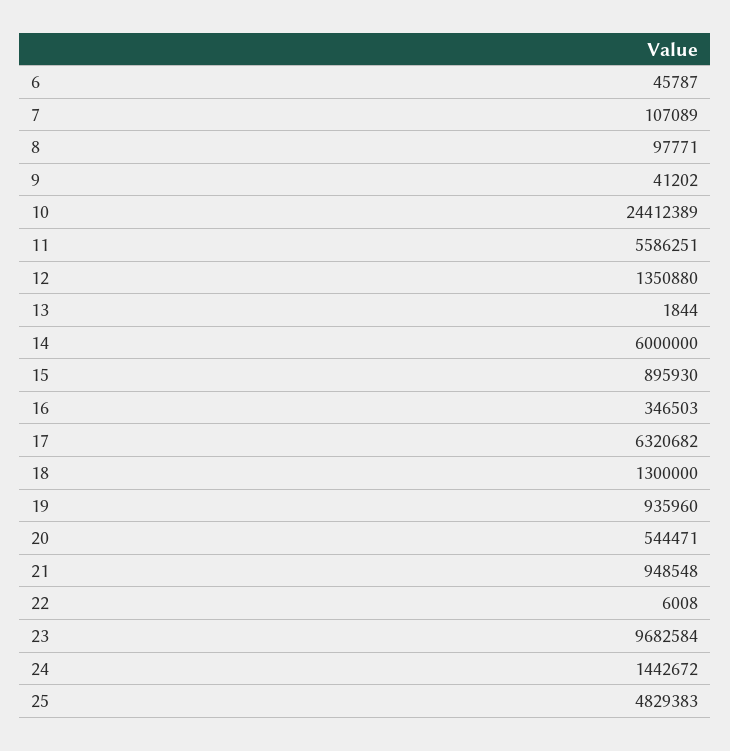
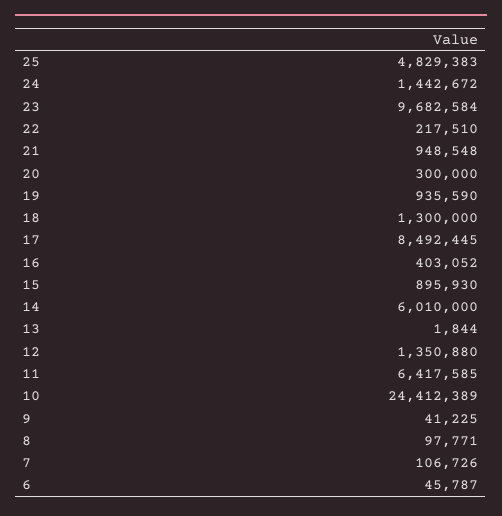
7: 107089 -> 106726
9: 41202 -> 41225
11: 5586251 -> 6417585
14: 6000000 -> 6010000
16: 346503 -> 403052
17: 6320682 -> 8492445
19: 935960 -> 935590
20: 544471 -> 300000
22: 6008 -> 217510

